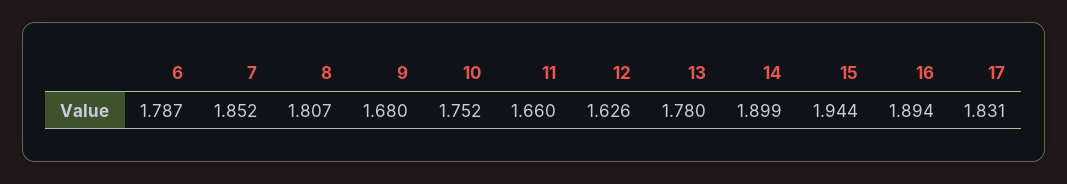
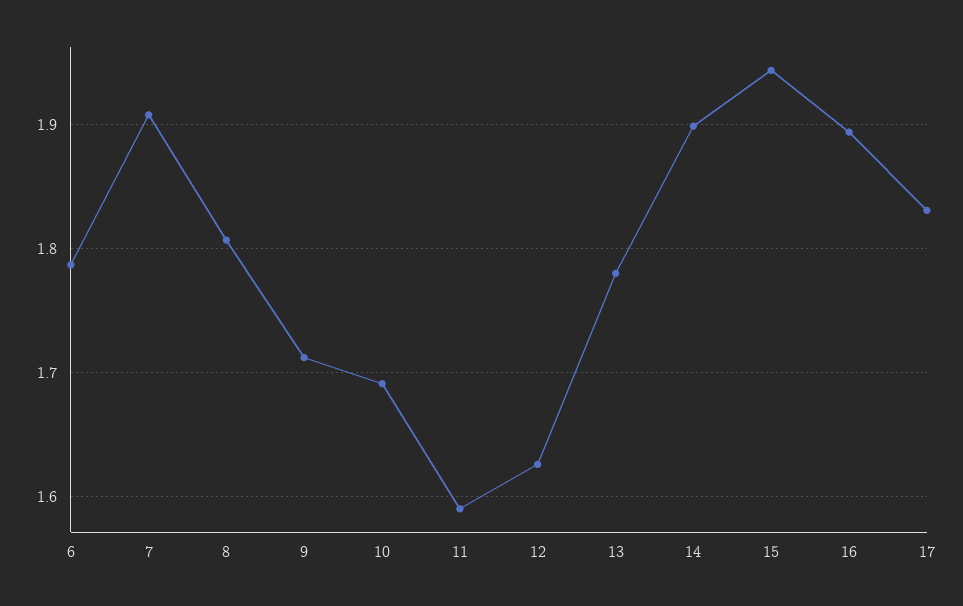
7: 1.852 -> 1.91
9: 1.68 -> 1.71
10: 1.752 -> 1.69
11: 1.66 -> 1.59

